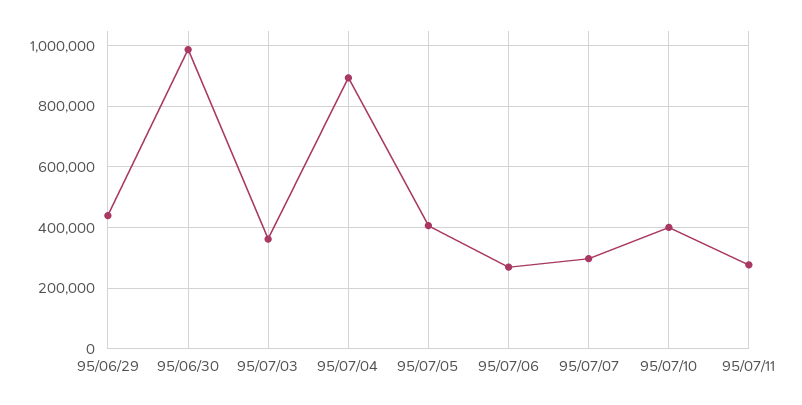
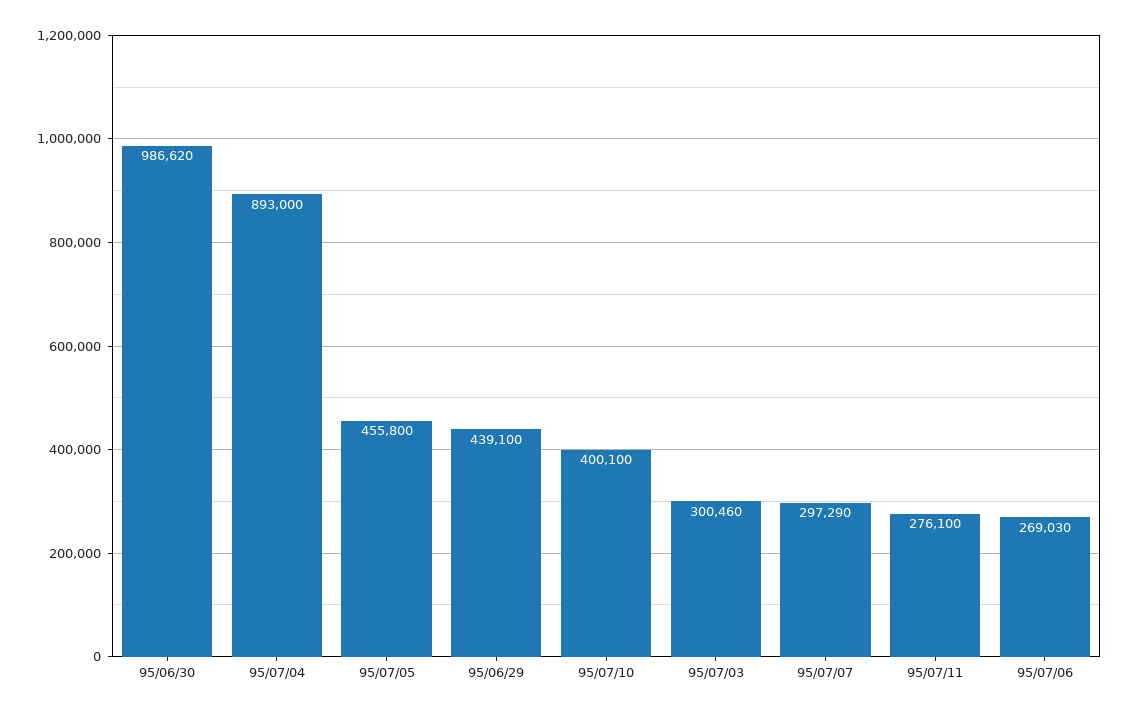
95/07/03: 360000 -> 300460
95/07/05: 400000 -> 455800

